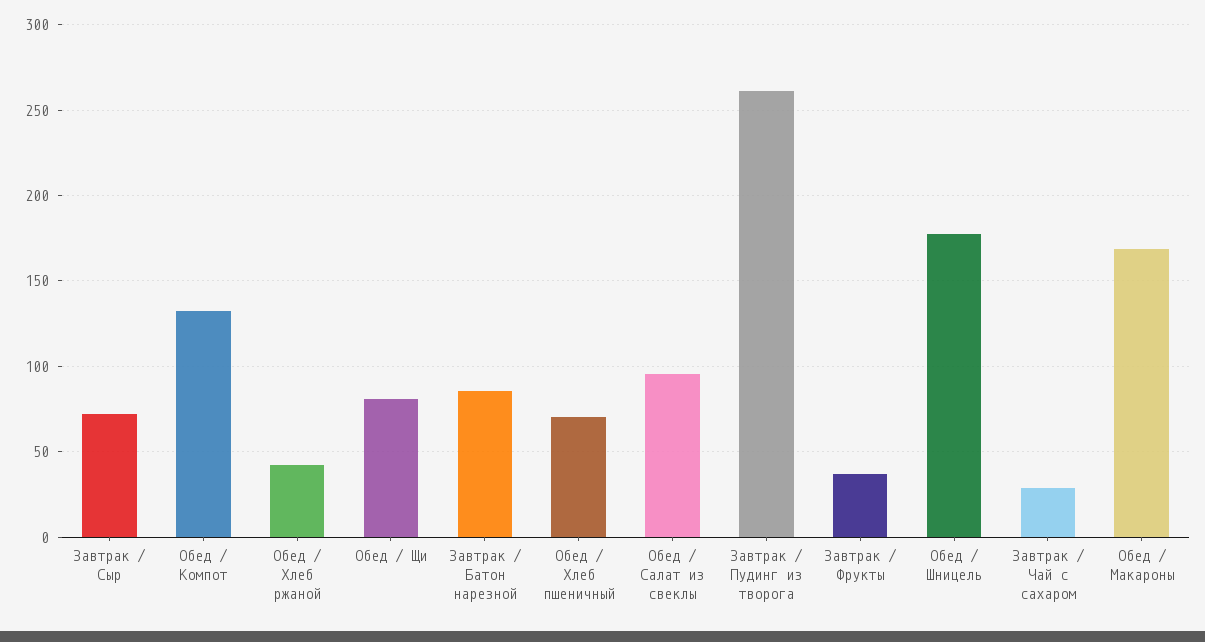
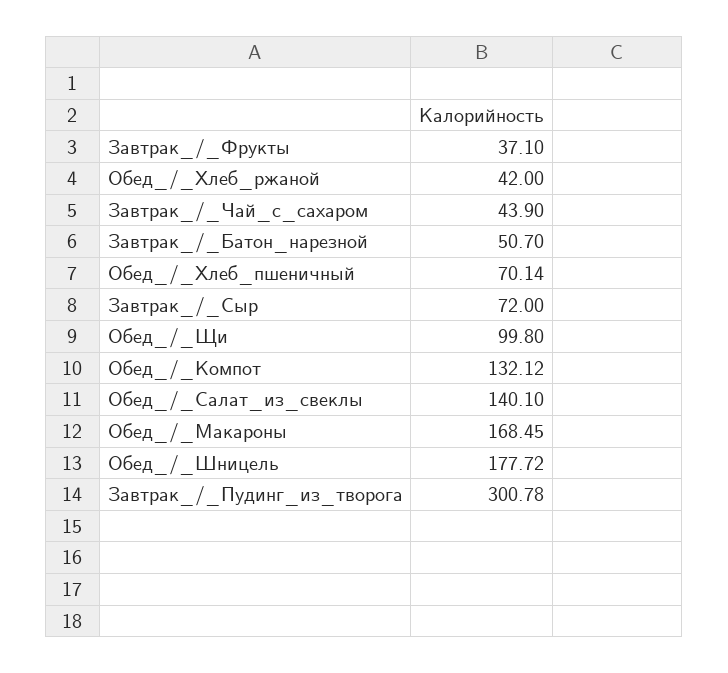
Обед / Щи: 80 -> 99.8
Завтрак / Батон нарезной: 85 -> 50.7
Обед / Салат из свеклы: 95 -> 140.1
Завтрак / Пудинг из творога: 260 -> 300.78
Завтрак / Чай с сахаром: 30 -> 43.9

